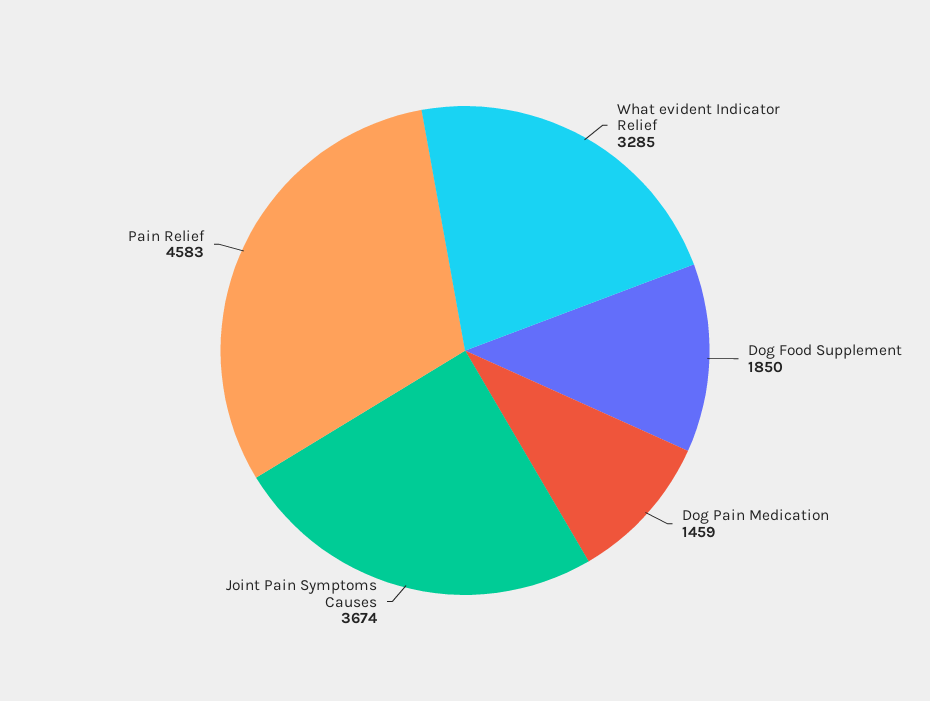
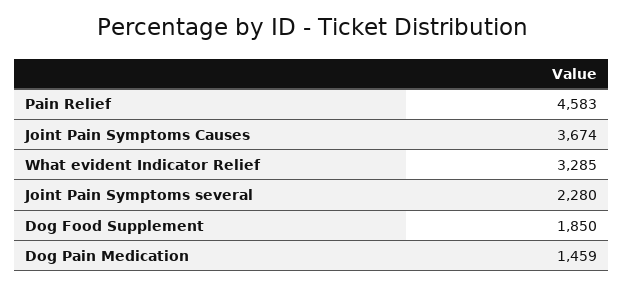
Joint Pain Symptoms several: none -> 2280

